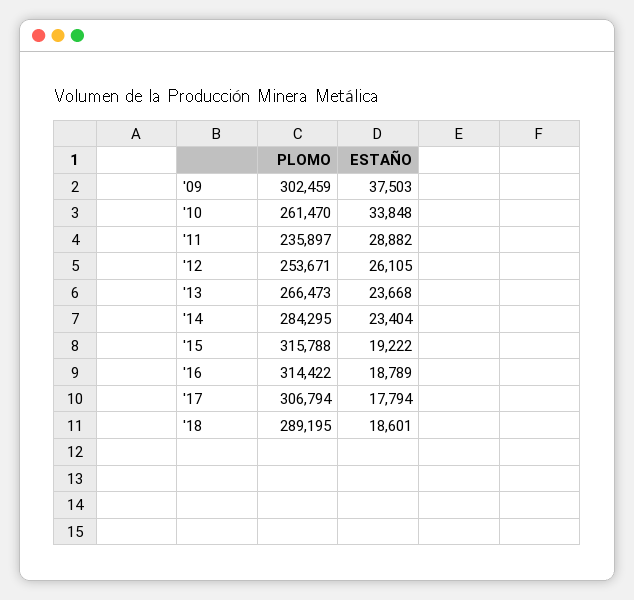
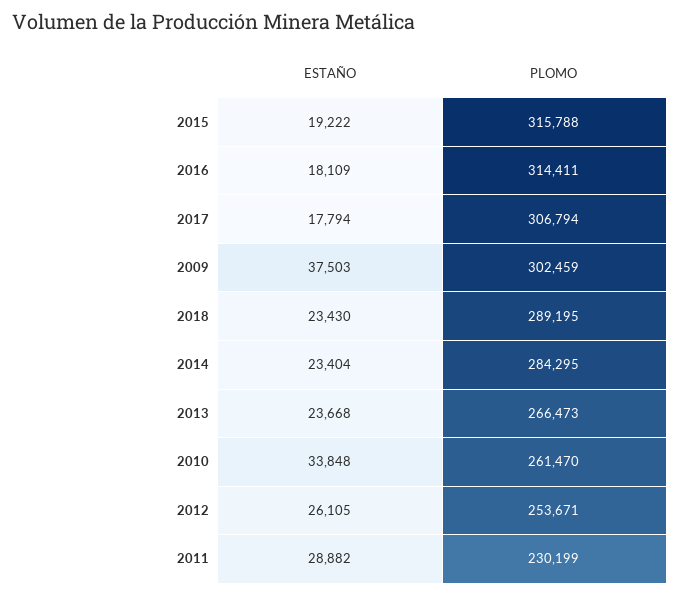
PLOMO, '11: 235897 -> 230199
PLOMO, '16: 314422 -> 314411
ESTAÑO, '16: 18789 -> 18109
ESTAÑO, '18: 18601 -> 23430

